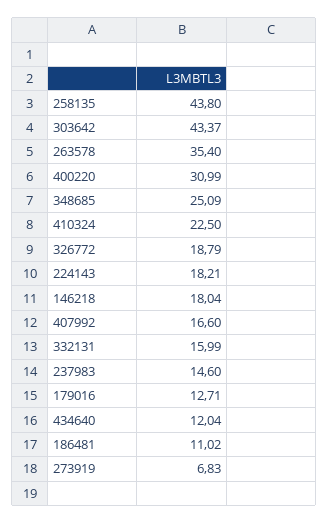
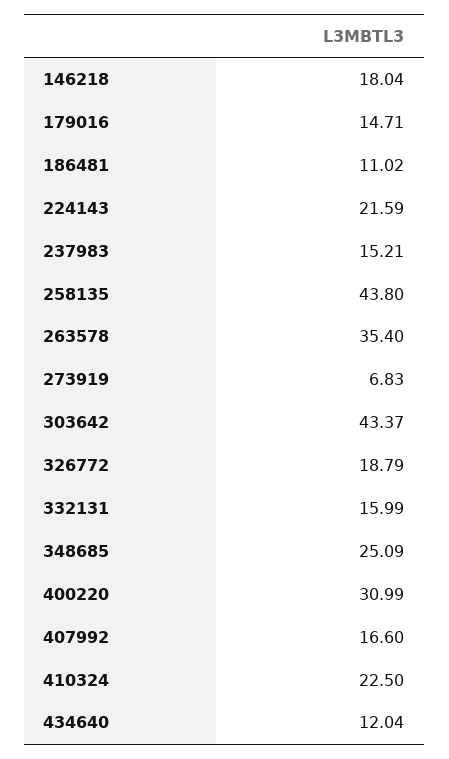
224143: 18.21 -> 21.59
237983: 14.6 -> 15.21
179016: 12.71 -> 14.71

